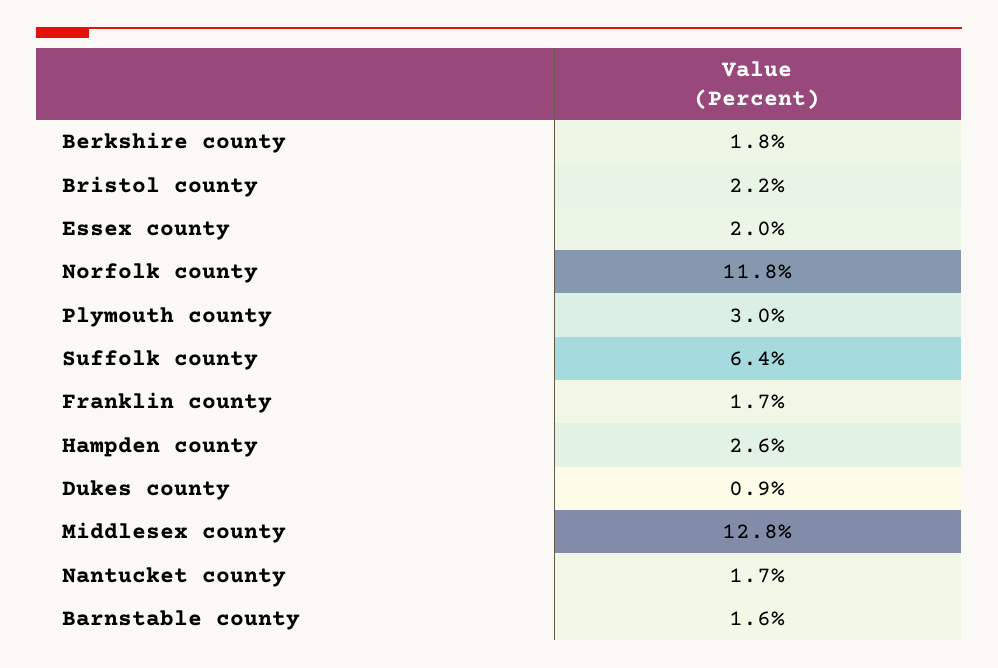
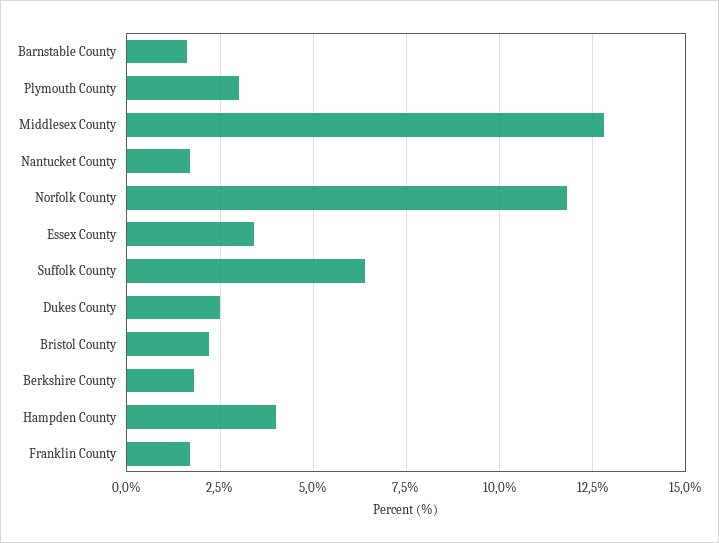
Essex county: 2 -> 3.5
Hampden county: 2.6 -> 4
Dukes county: 0.9 -> 2.5

